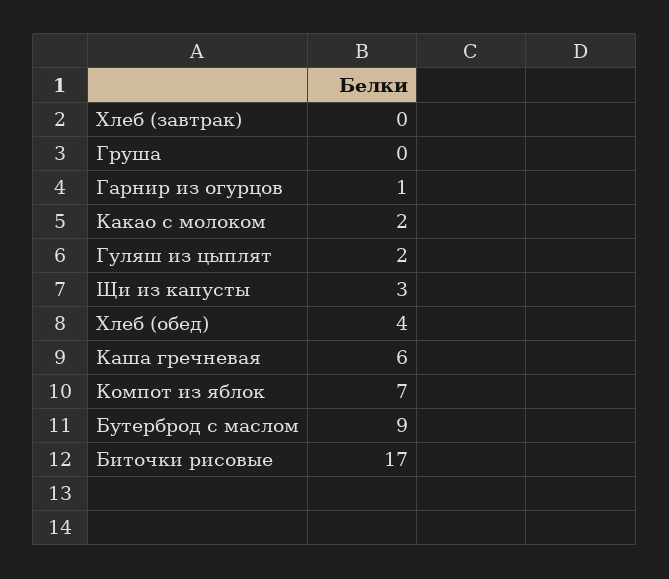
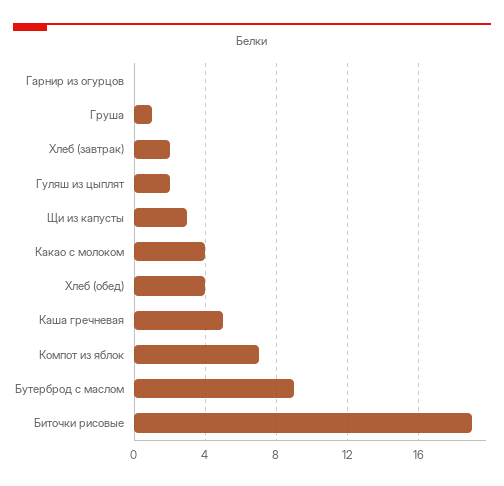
Хлеб (завтрак): 0 -> 2
Груша: 0 -> 1
Гарнир из огурцов: 1 -> 0
Какао с молоком: 2 -> 4
Каша гречневая: 6 -> 5
Биточки рисовые: 17 -> 19

